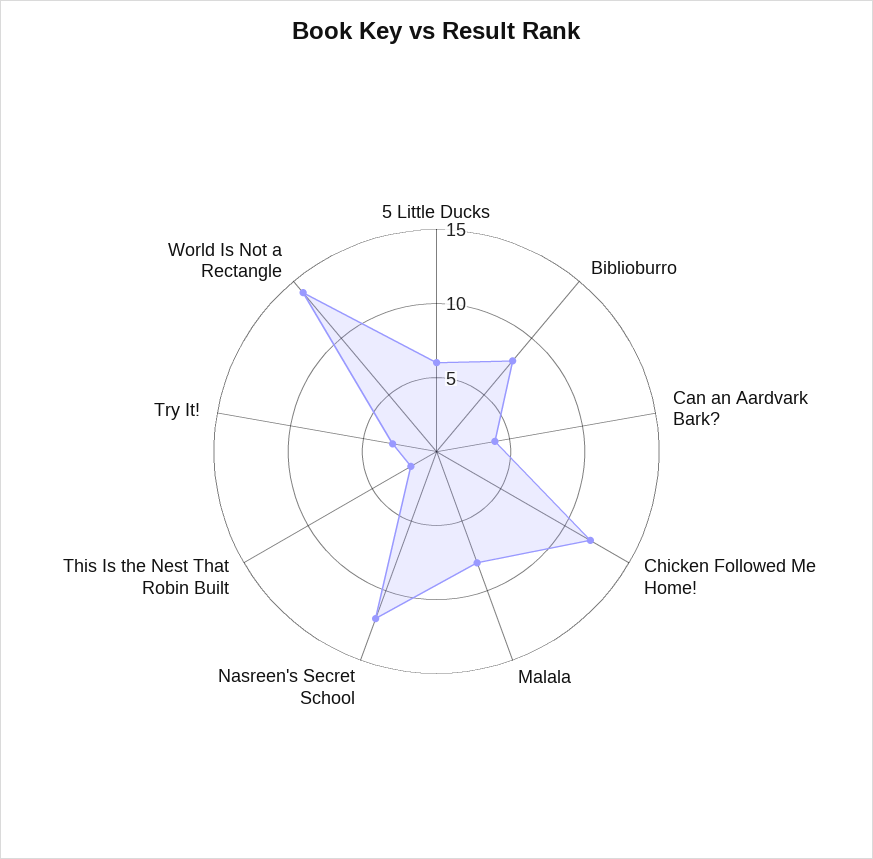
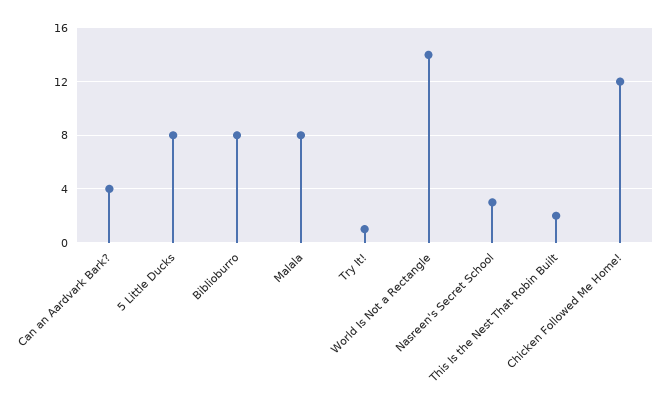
5 Little Ducks: 6 -> 8
Nasreen's Secret School: 12 -> 3
Try It!: 3 -> 1

